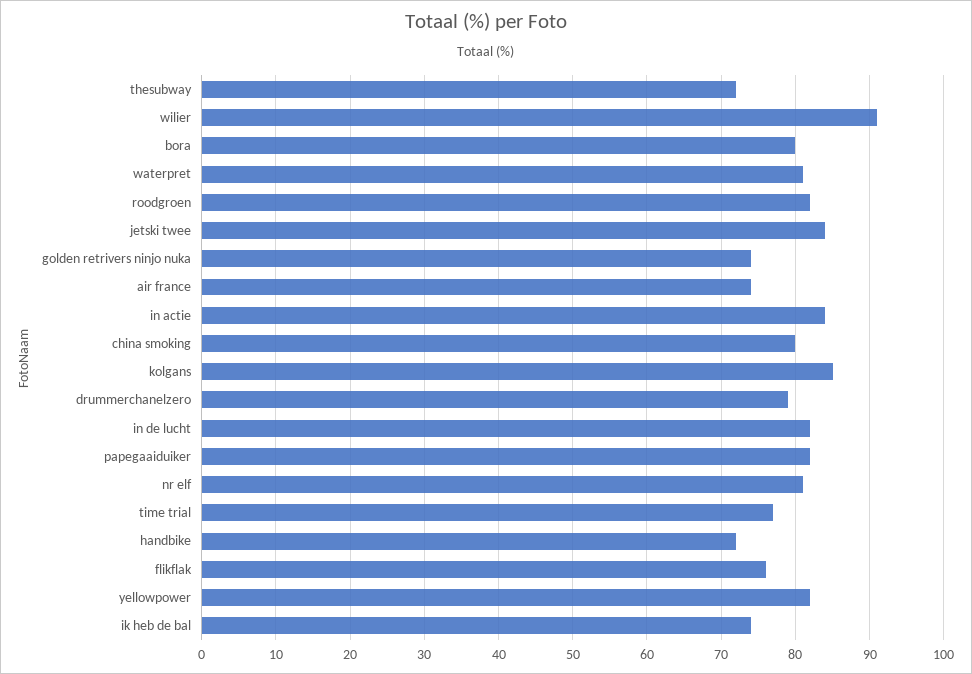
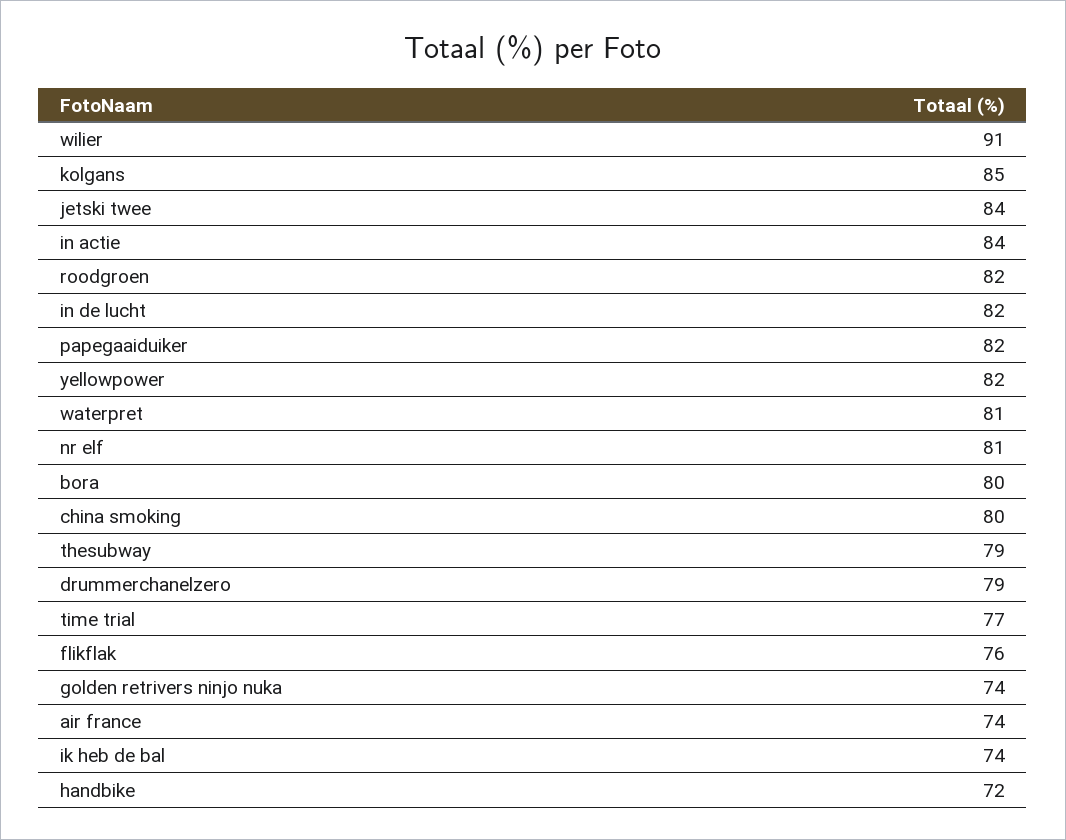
thesubway: 72 -> 79

